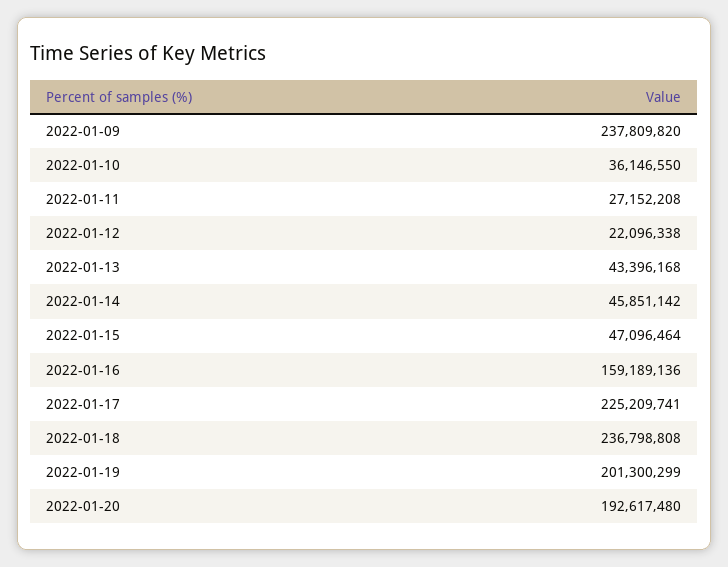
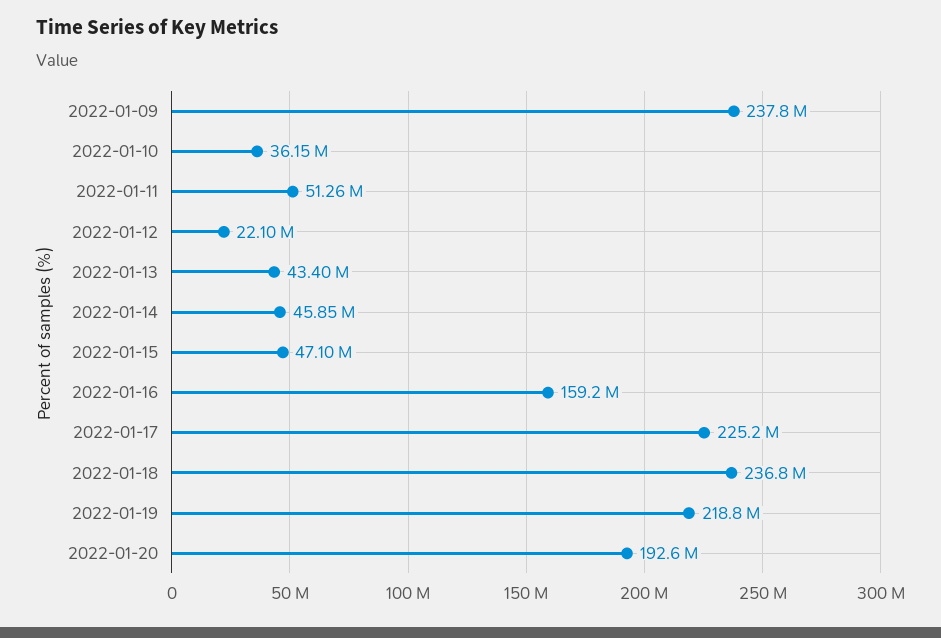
2022-01-11: 27152208 -> 51260000
2022-01-19: 201300299 -> 218800000

